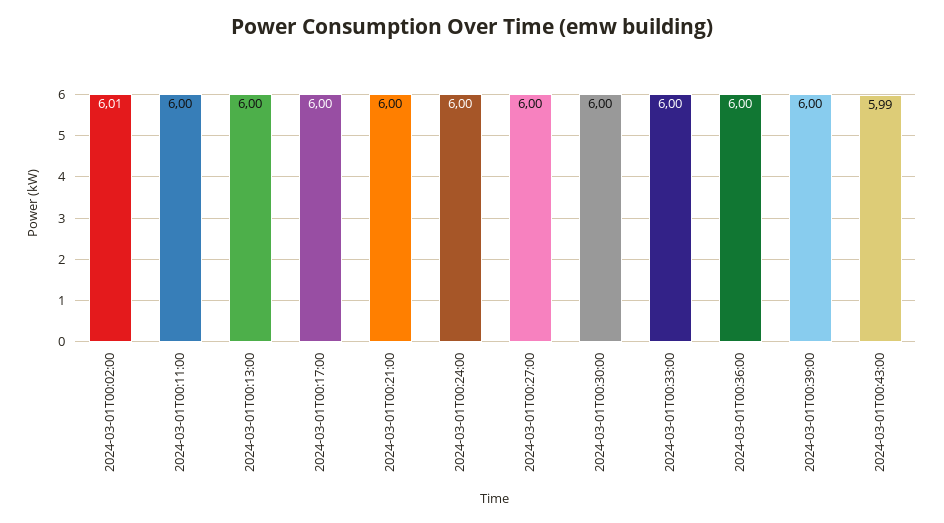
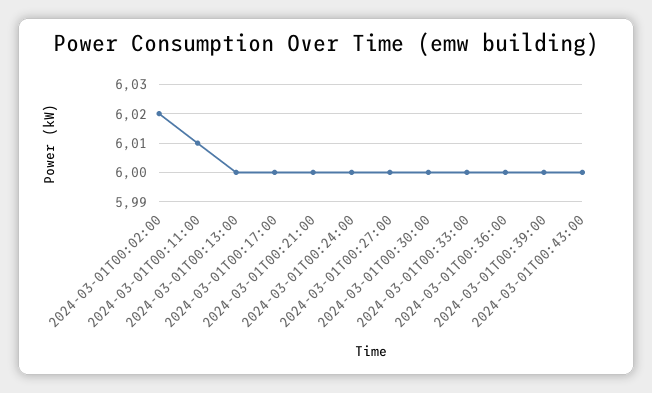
2024-03-01T00:02:00: 6.01 -> 6.02
2024-03-01T00:11:00: 6 -> 6.01
2024-03-01T00:43:00: 5.99 -> 6

